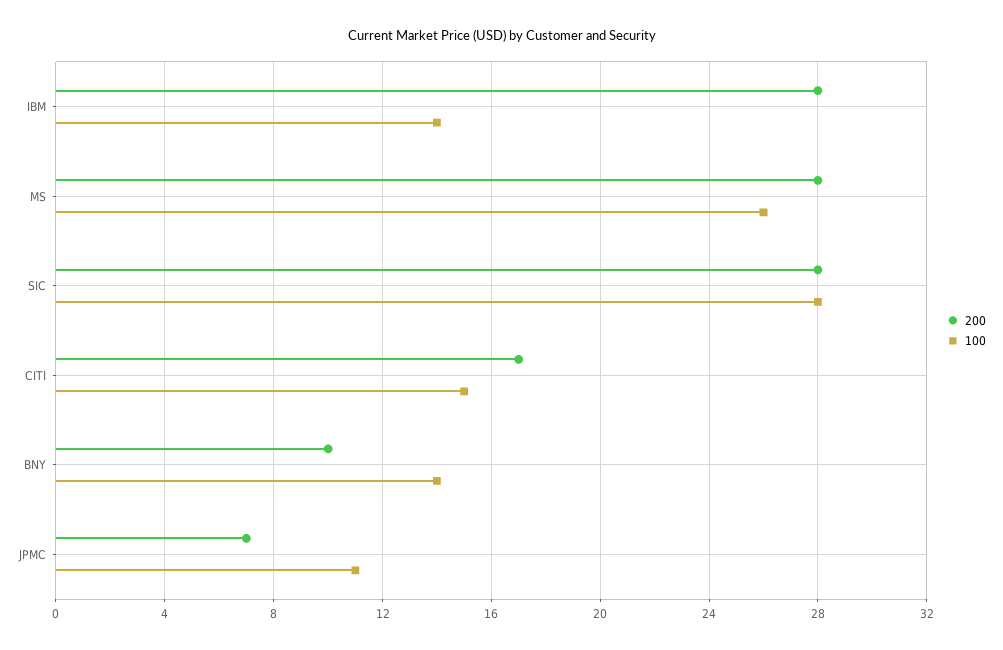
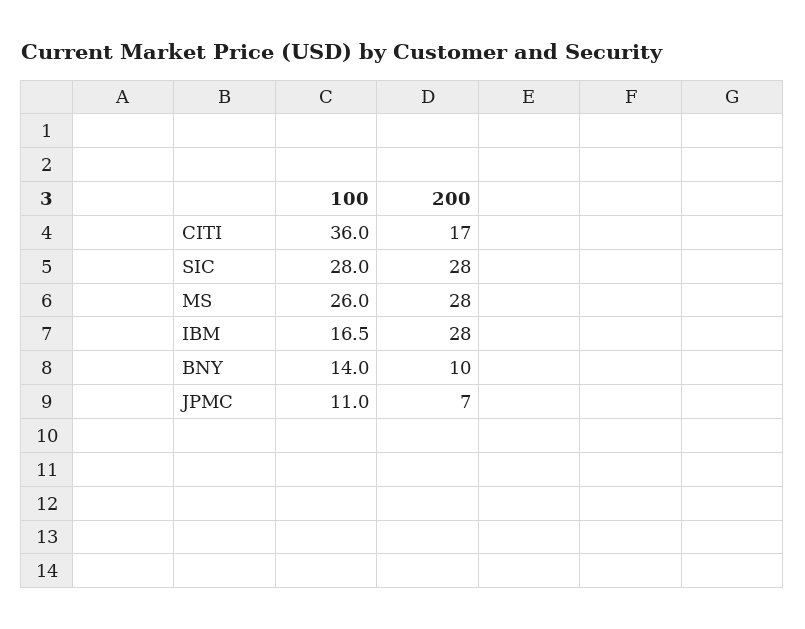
100, IBM: 14 -> 16.5
100, CITI: 15 -> 36

